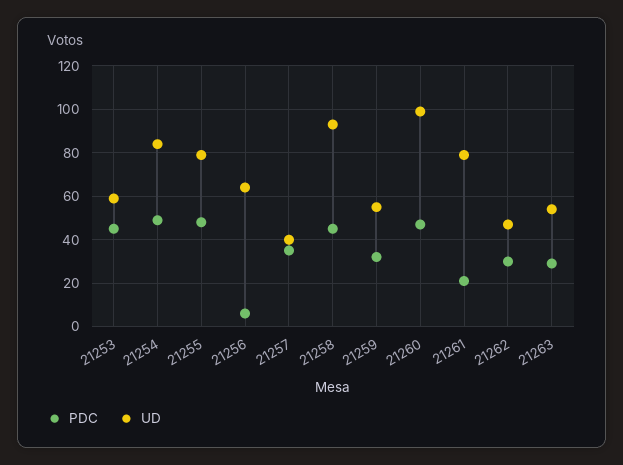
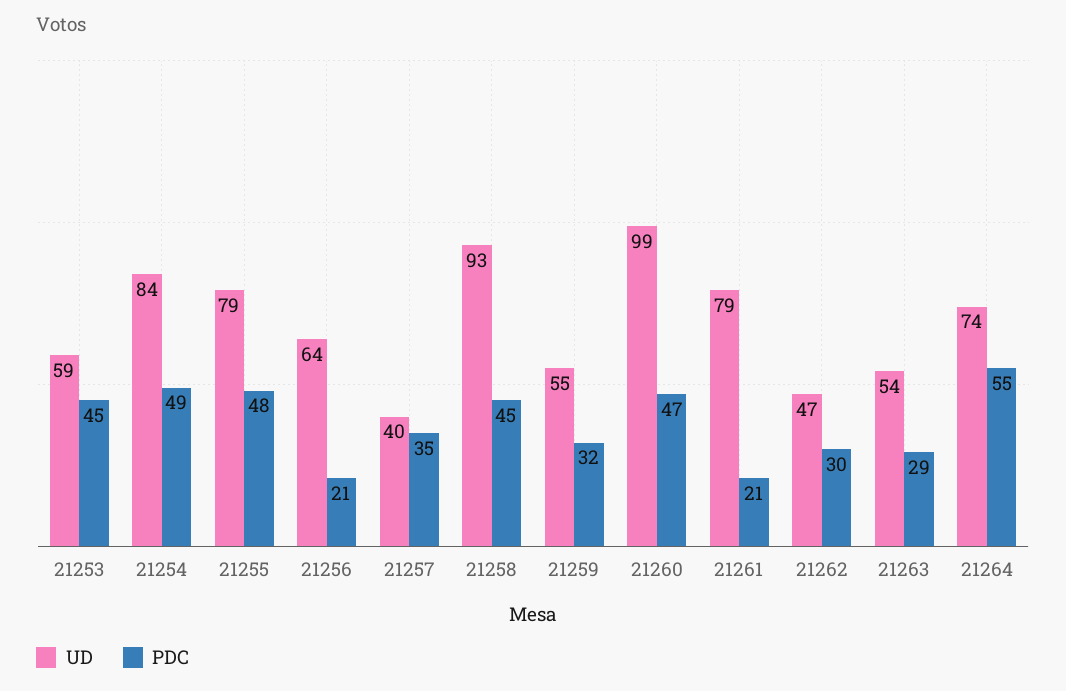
PDC, 21256: 5 -> 21
UD, 21264: none -> 74
PDC, 21264: none -> 55

